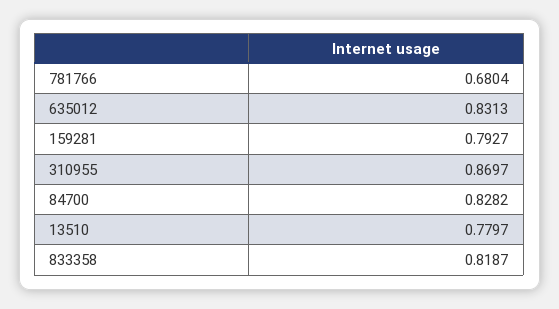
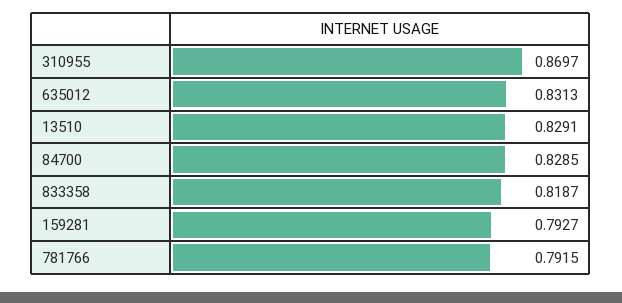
781766: 0.6804 -> 0.7915
84700: 0.8282 -> 0.8285
13510: 0.7797 -> 0.8291

